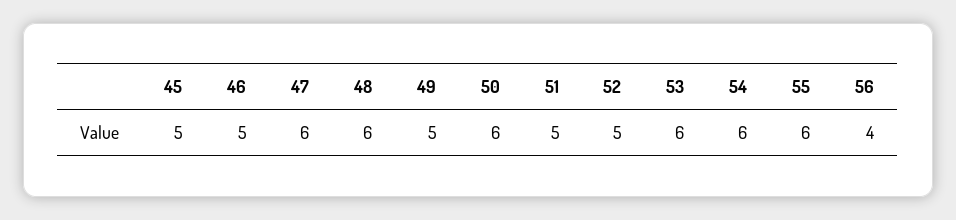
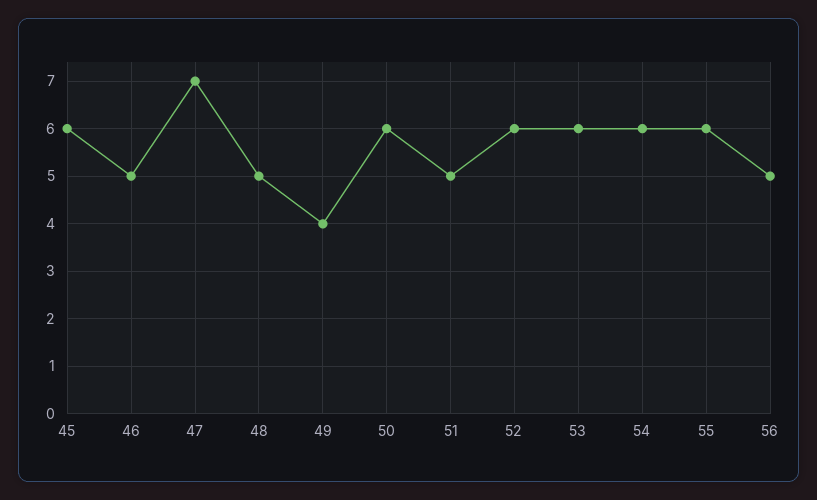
45: 5 -> 6
47: 6 -> 7
48: 6 -> 5
49: 5 -> 4
52: 5 -> 6
56: 4 -> 5

